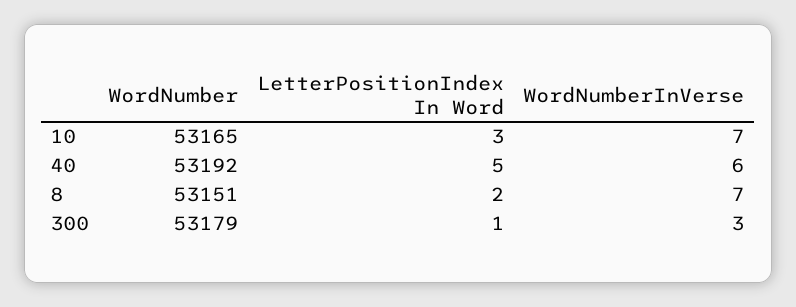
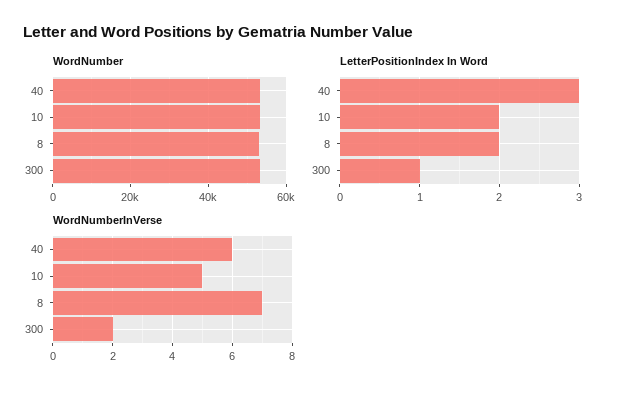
LetterPositionIndex In Word, 10: 3 -> 2
WordNumberInVerse, 10: 7 -> 5
LetterPositionIndex In Word, 40: 5 -> 3
WordNumberInVerse, 300: 3 -> 2

